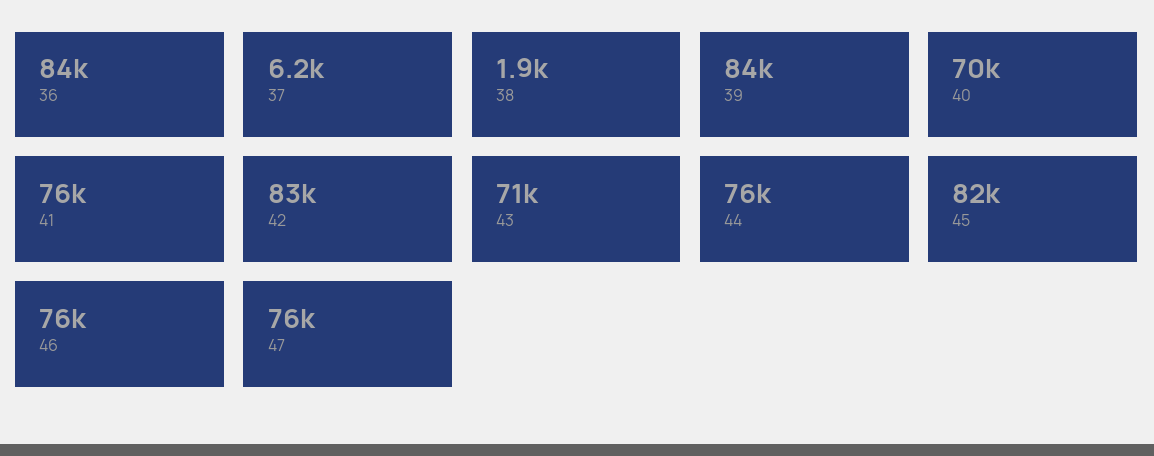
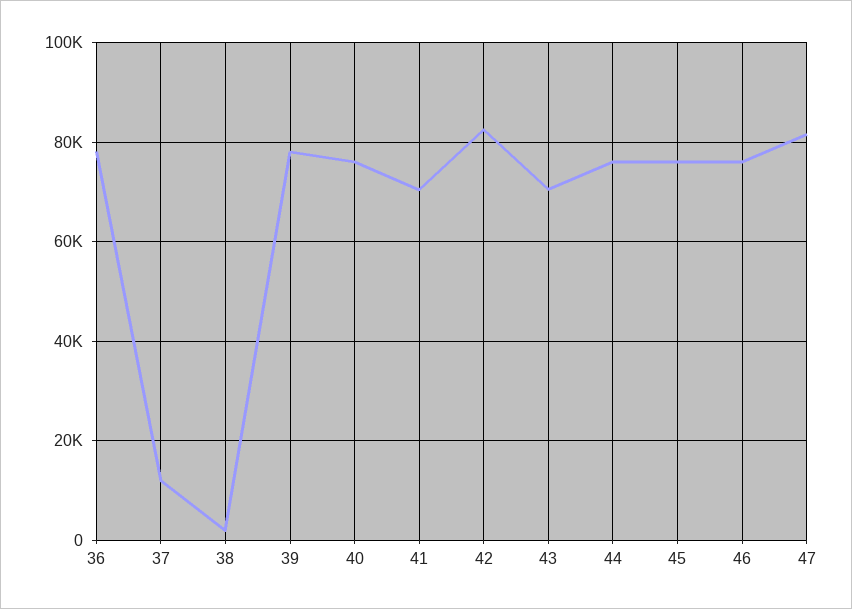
36: 84000 -> 78000
37: 6200 -> 12000
39: 84000 -> 78000
40: 70000 -> 76000
41: 76000 -> 70000
45: 82000 -> 76000
47: 76000 -> 82000

